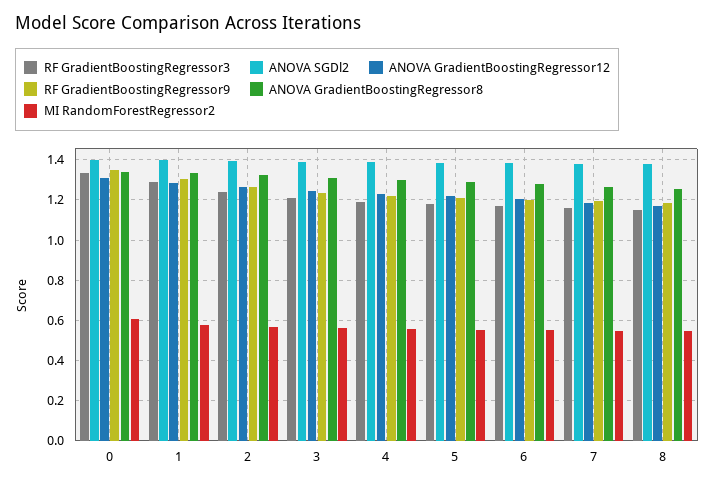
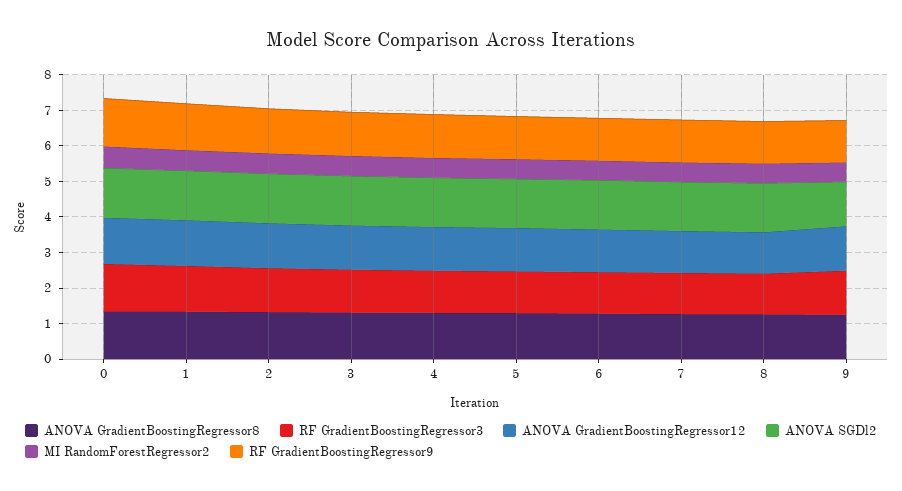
ANOVA GradientBoostingRegressor8, 9: none -> 1.25
RF GradientBoostingRegressor3, 9: none -> 1.25
ANOVA GradientBoostingRegressor12, 9: none -> 1.25
ANOVA SGDl2, 9: none -> 1.25
MI RandomForestRegressor2, 9: none -> 0.5
RF GradientBoostingRegressor9, 9: none -> 1.25

